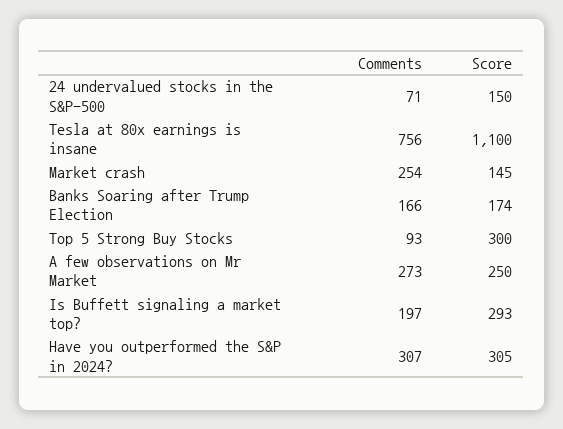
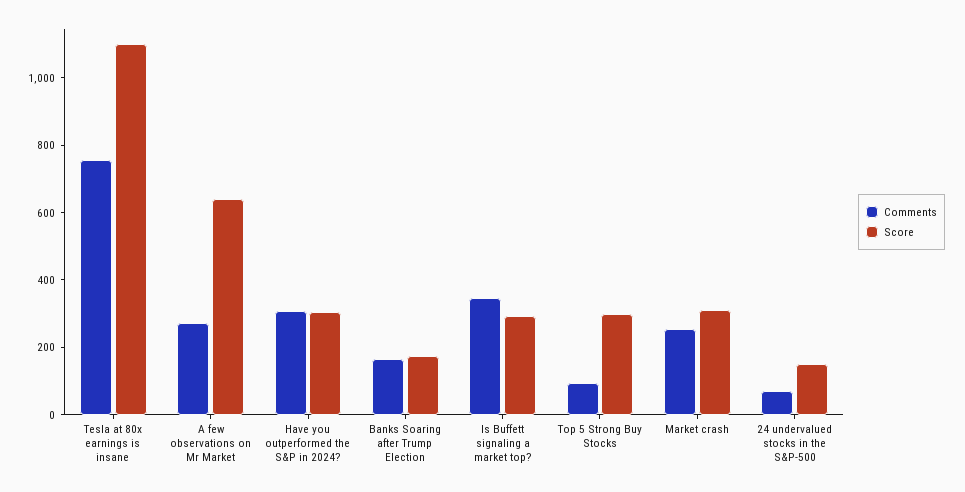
Score, Market crash: 145 -> 300
Score, A few observations on Mr Market: 250 -> 650
Comments, Is Buffett signaling a market top?: 197 -> 350

